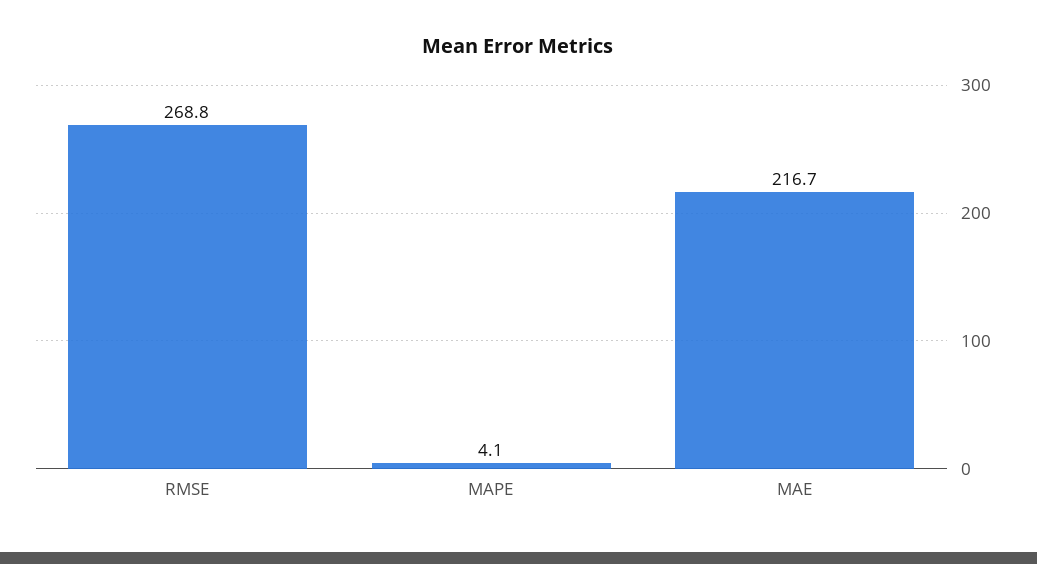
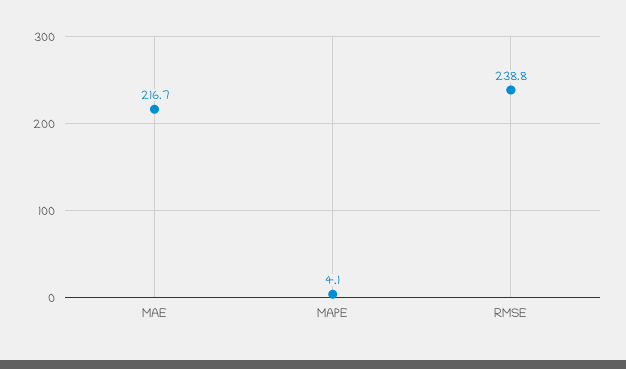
RMSE: 268.8 -> 238.8

